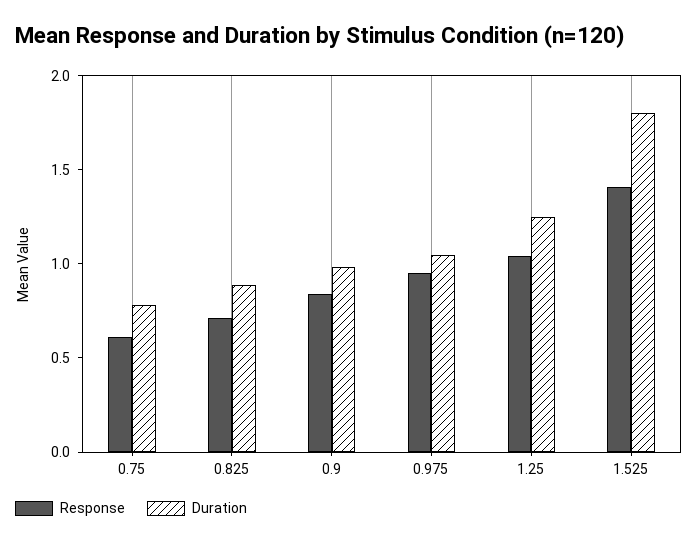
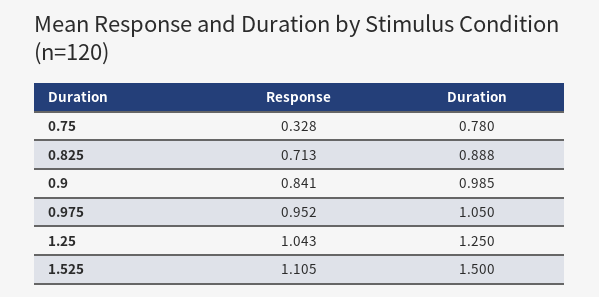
Response, 0.75: 0.6 -> 0.328
Response, 1.525: 1.4 -> 1.105
Duration, 1.525: 1.8 -> 1.5

